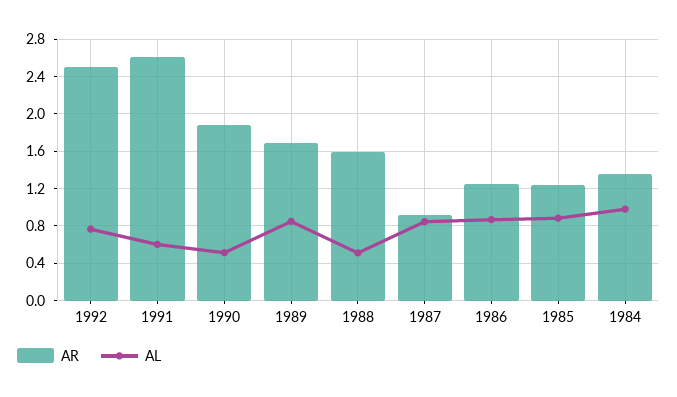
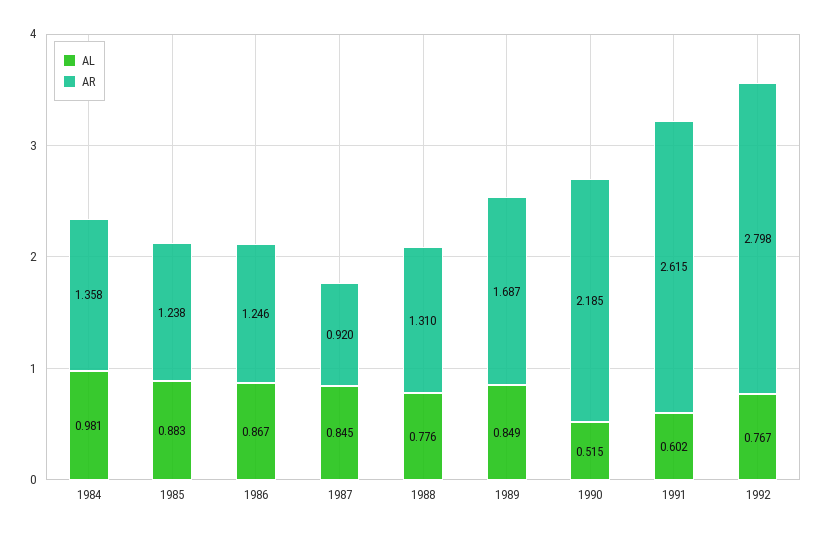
AR, 1992: 2.5 -> 2.798
AR, 1990: 1.9 -> 2.185
AR, 1988: 1.6 -> 1.31
AL, 1988: 0.5 -> 0.776

